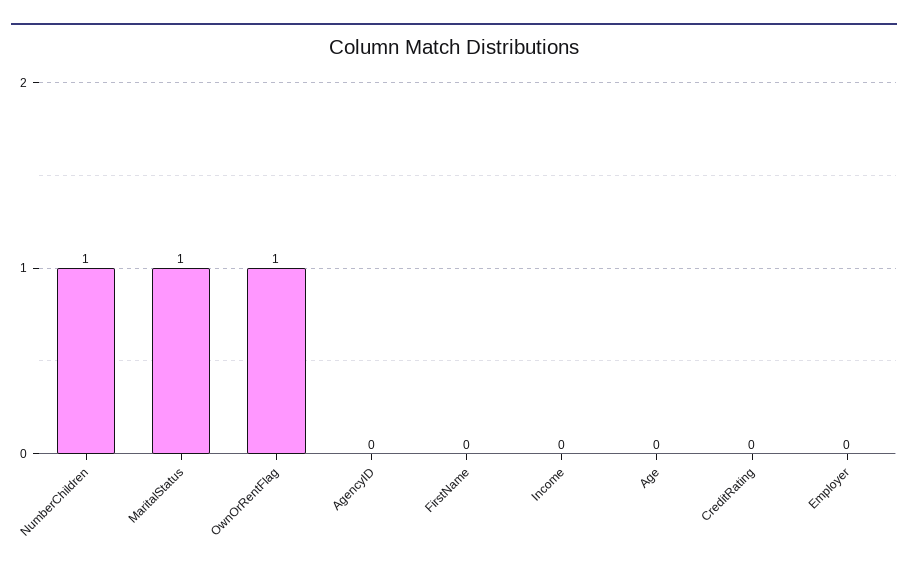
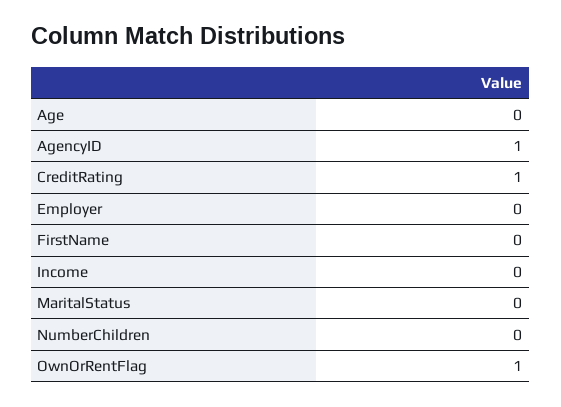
NumberChildren: 1 -> 0
MaritalStatus: 1 -> 0
AgencyID: 0 -> 1
CreditRating: 0 -> 1

